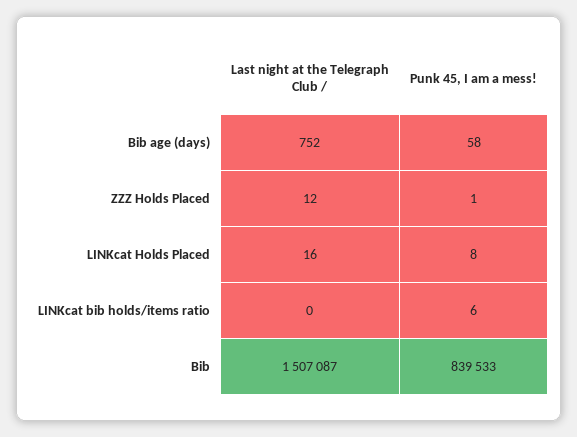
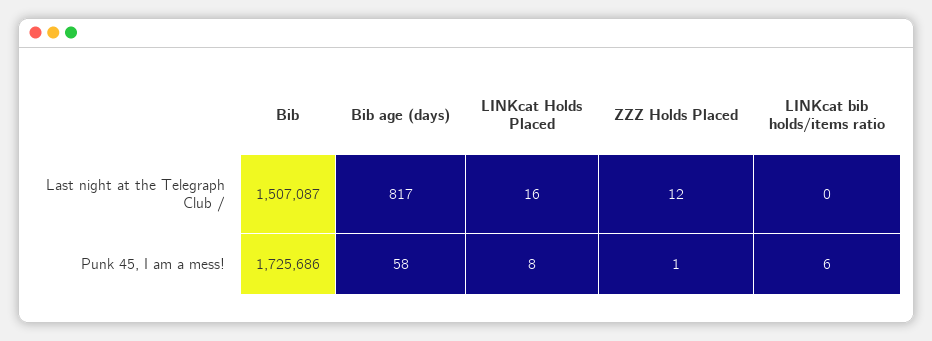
Last night at the Telegraph Club /, Bib age (days): 752 -> 817
Punk 45, I am a mess!, Bib: 839533 -> 1725686

